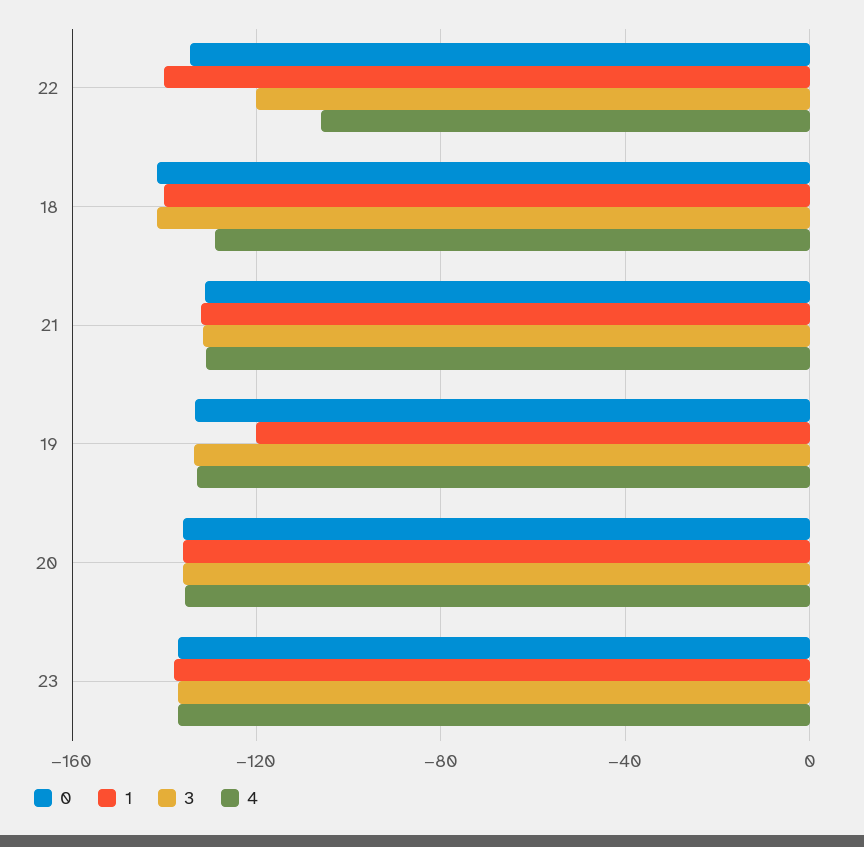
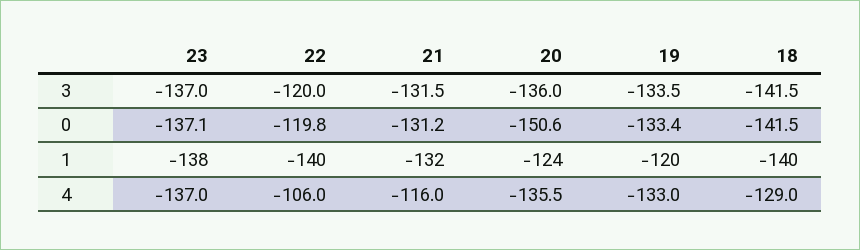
0, 22: -135 -> -119.8
4, 21: -130 -> -116
0, 20: -135 -> -150.6
1, 20: -135 -> -124

